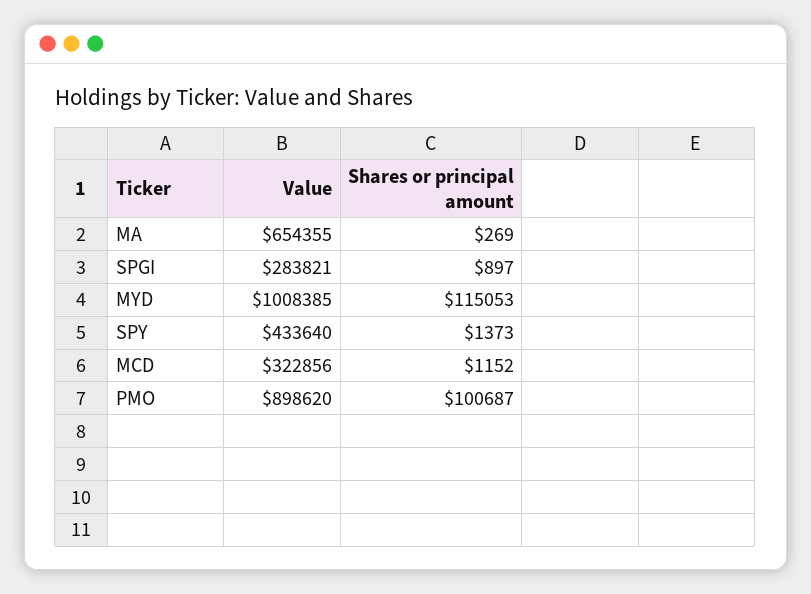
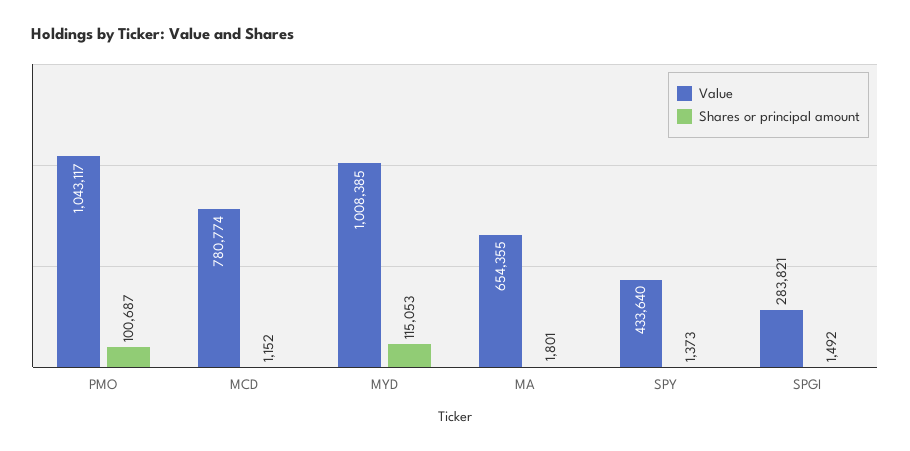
Shares or principal amount, MA: 269 -> 1801
Shares or principal amount, SPGI: 897 -> 1492
Value, MCD: 322856 -> 780774
Value, PMO: 898620 -> 1043117

